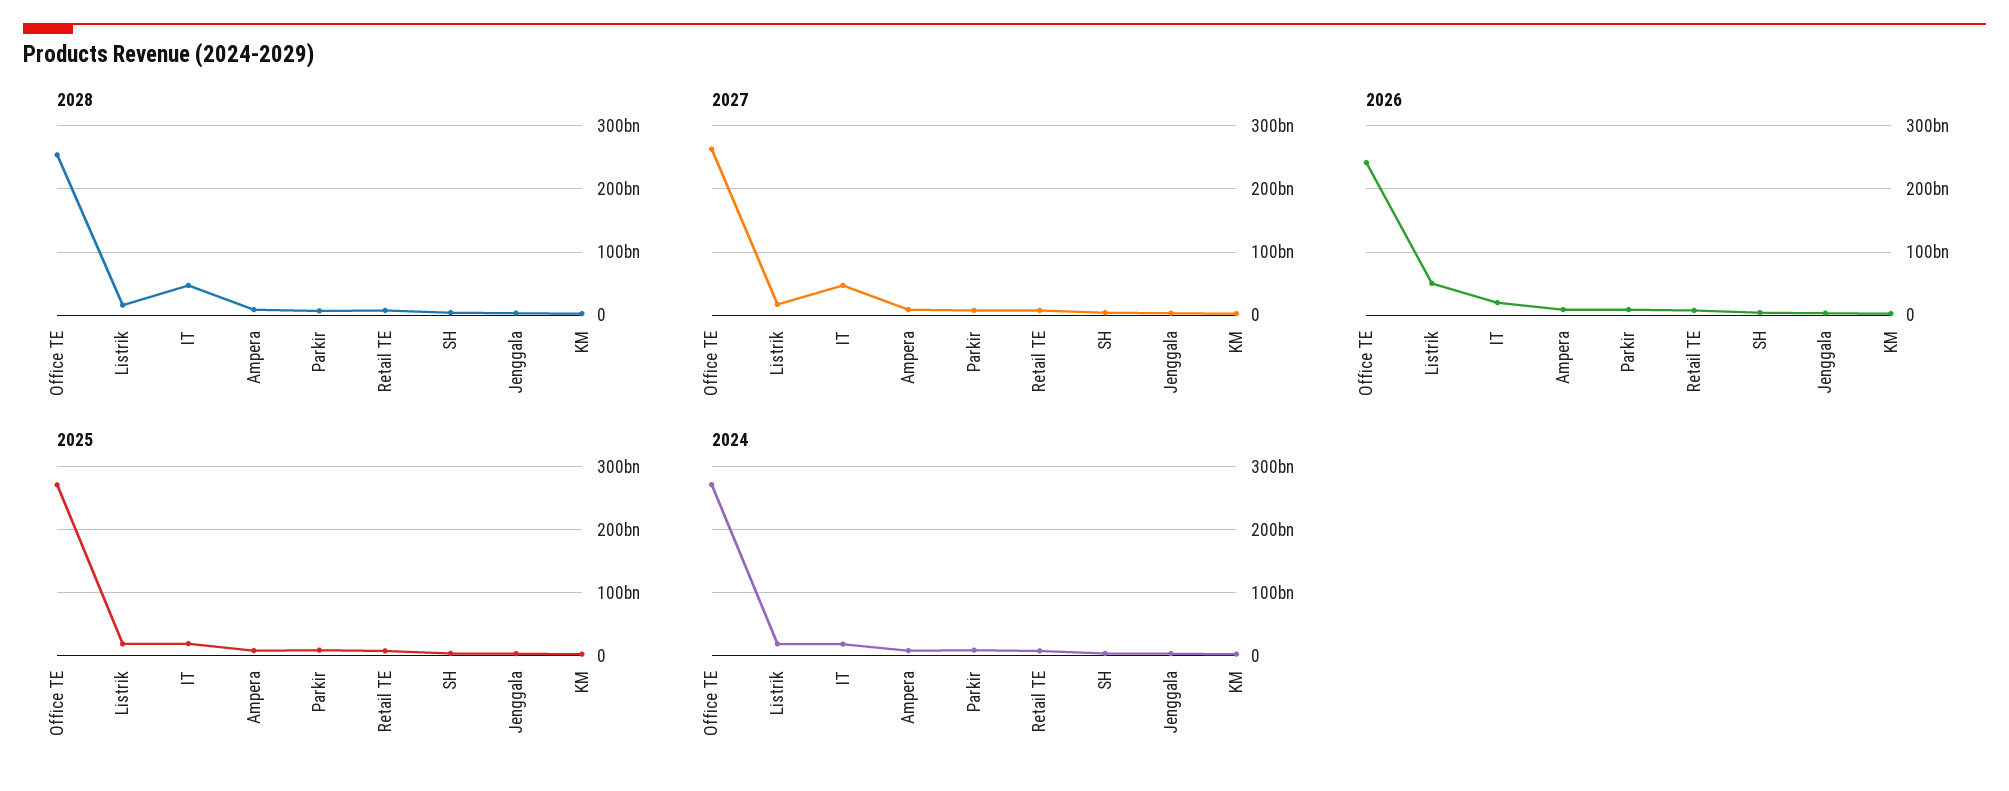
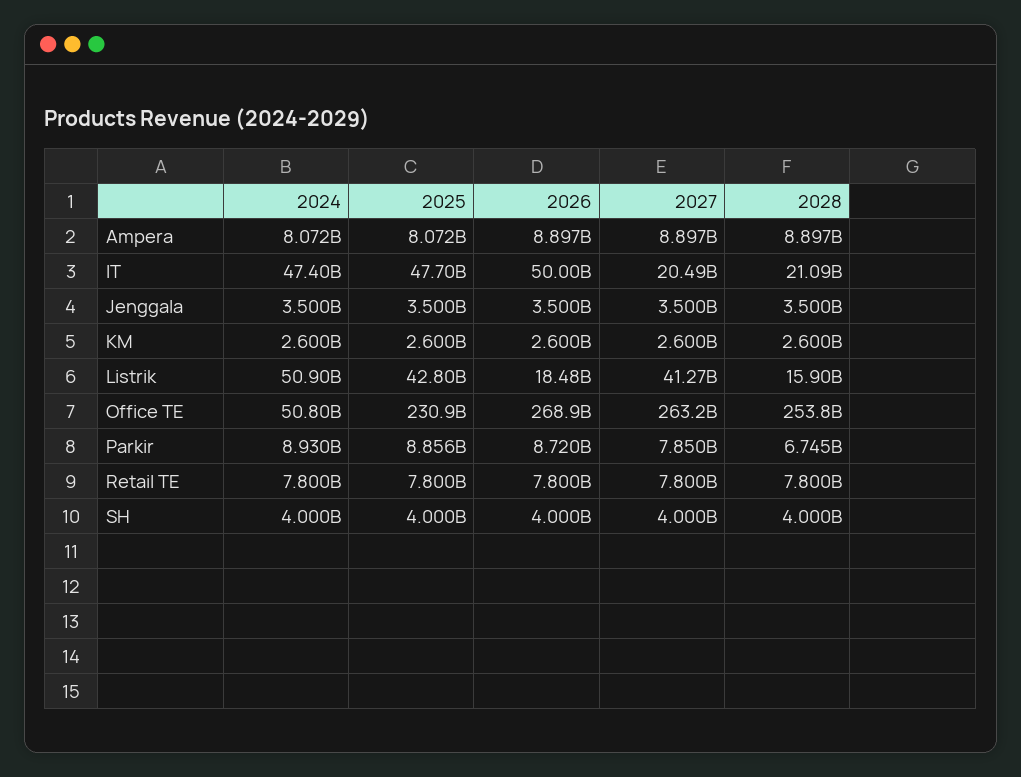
2028, IT: 50000000000 -> 21090000000
2027, Listrik: 20000000000 -> 41270000000
2027, IT: 50000000000 -> 20490000000
2026, Office TE: 240000000000 -> 268900000000
2026, Listrik: 50000000000 -> 18480000000
2026, IT: 20000000000 -> 50000000000
2025, Office TE: 270000000000 -> 230900000000
2025, Listrik: 20000000000 -> 42800000000
2025, IT: 20000000000 -> 47700000000
2024, Office TE: 270000000000 -> 50800000000
2024, Listrik: 20000000000 -> 50900000000
2024, IT: 20000000000 -> 47400000000

